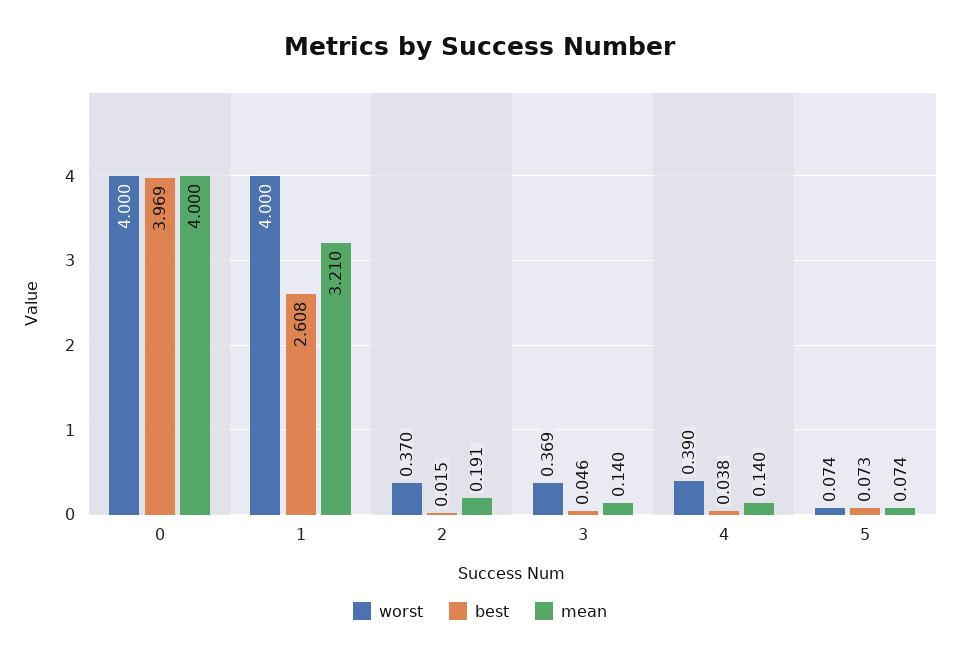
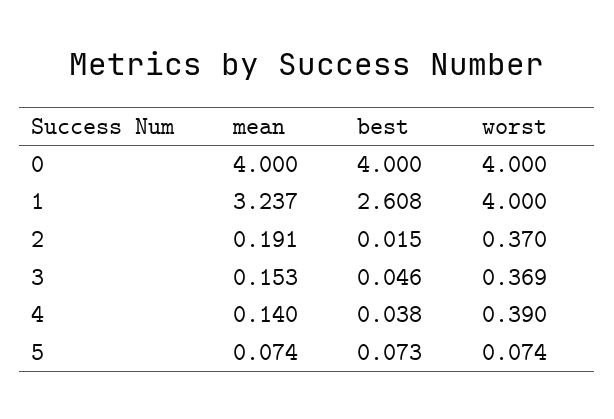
best, 0: 3.969 -> 4
mean, 1: 3.21 -> 3.237
mean, 3: 0.14 -> 0.153

